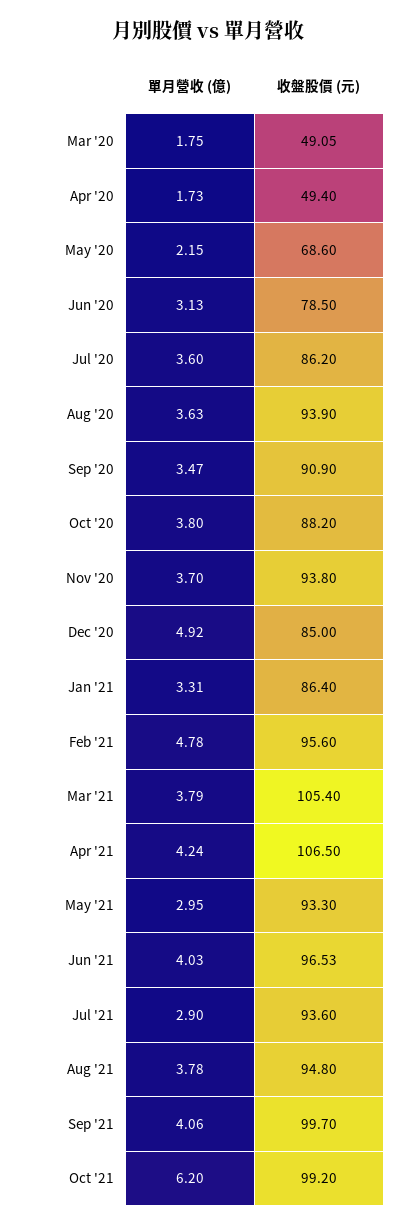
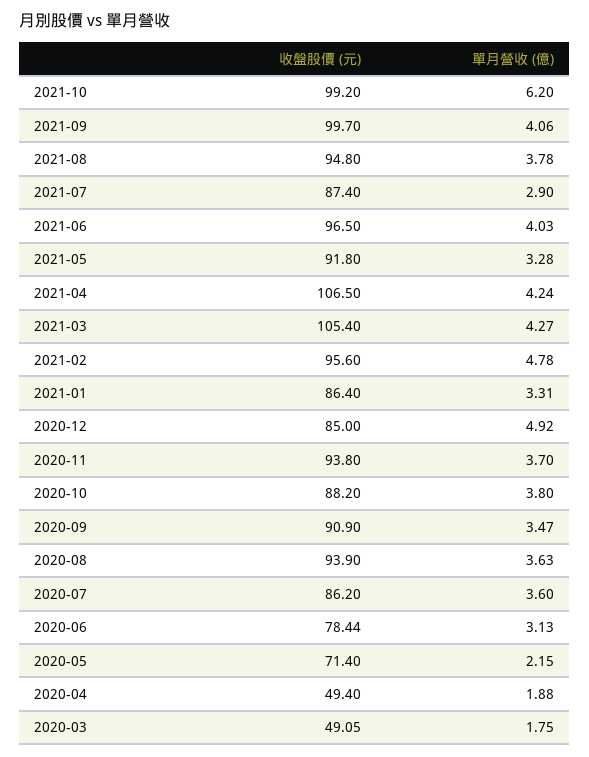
單月營收 (億), Apr '20: 1.73 -> 1.88
收盤股價 (元), May '20: 68.6 -> 71.4
收盤股價 (元), Jun '20: 78.5 -> 78.44
單月營收 (億), Mar '21: 3.79 -> 4.27
單月營收 (億), May '21: 2.95 -> 3.28
收盤股價 (元), May '21: 93.3 -> 91.8
收盤股價 (元), Jun '21: 96.53 -> 96.5
收盤股價 (元), Jul '21: 93.6 -> 87.4

